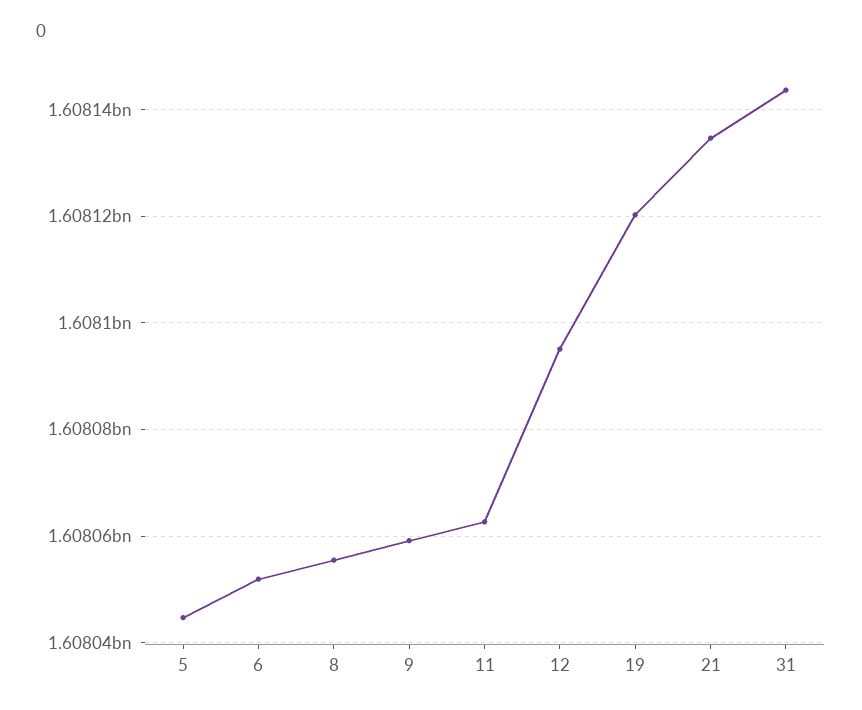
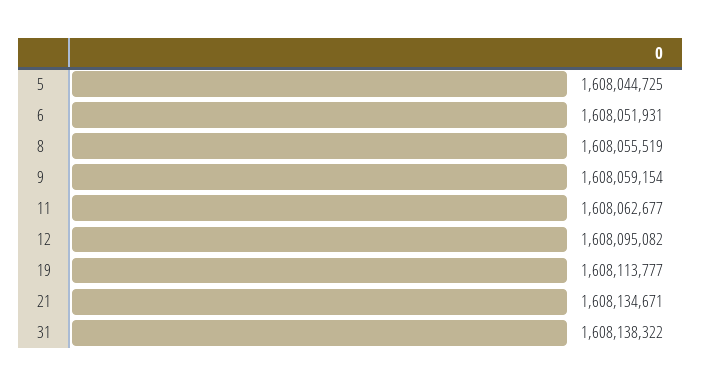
19: 1608120000 -> 1608113777
31: 1608144000 -> 1608138322

